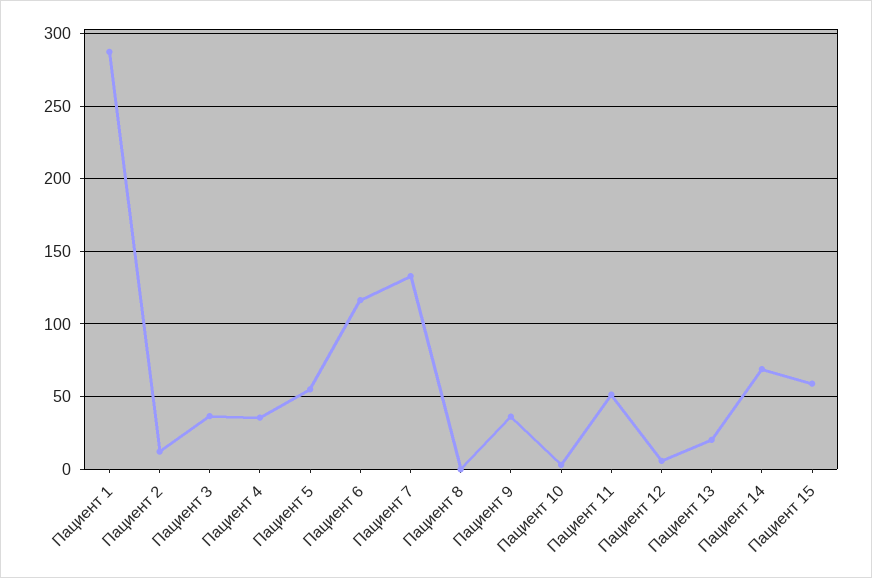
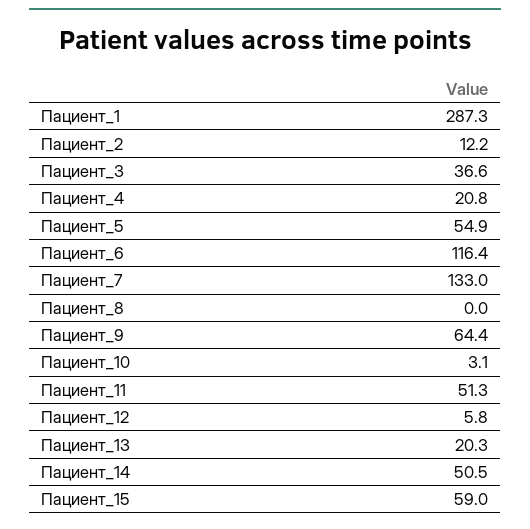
Пациент 4: 35 -> 20.8
Пациент 9: 35 -> 64.4
Пациент 14: 70 -> 50.5

